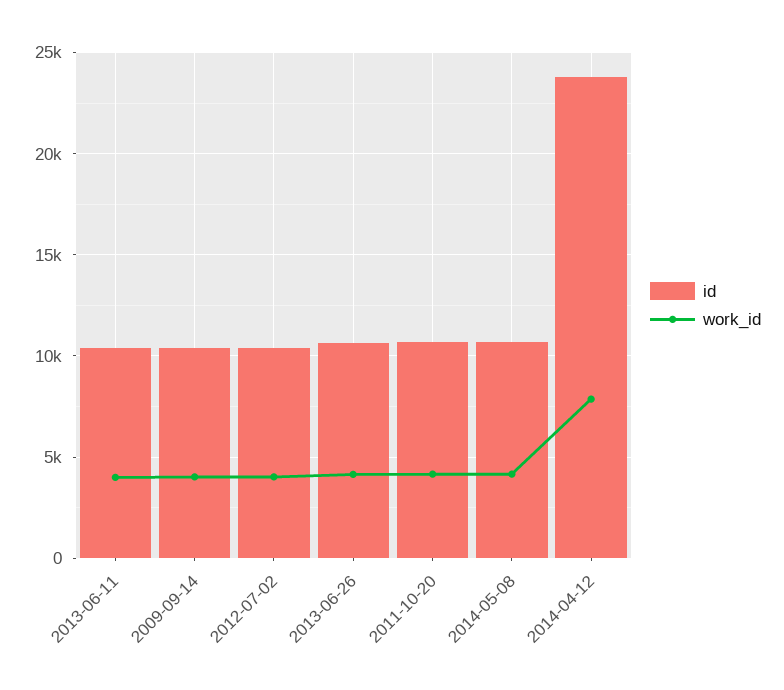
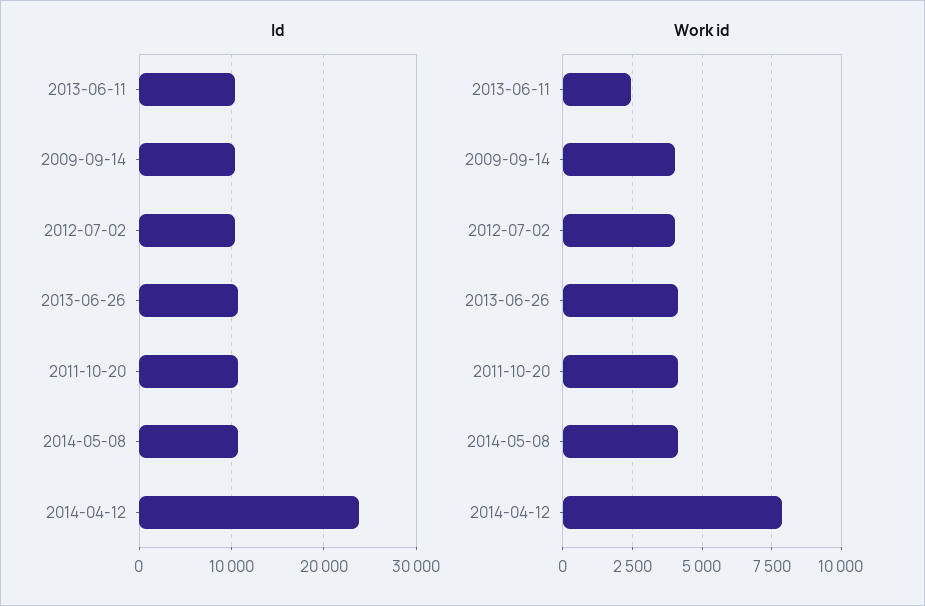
work_id, 2013-06-11: 4000 -> 2500

